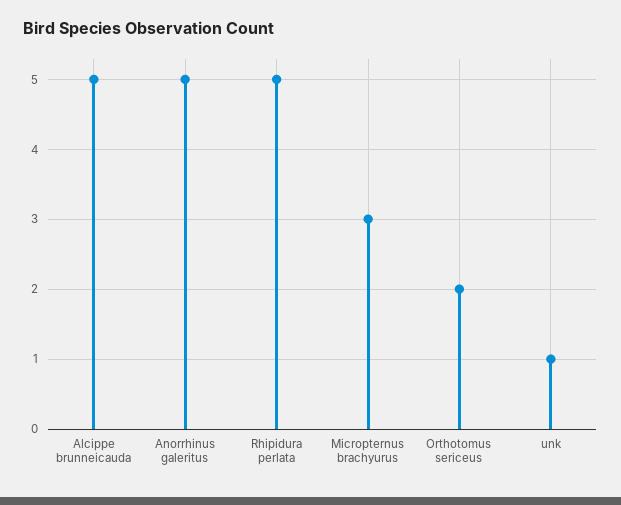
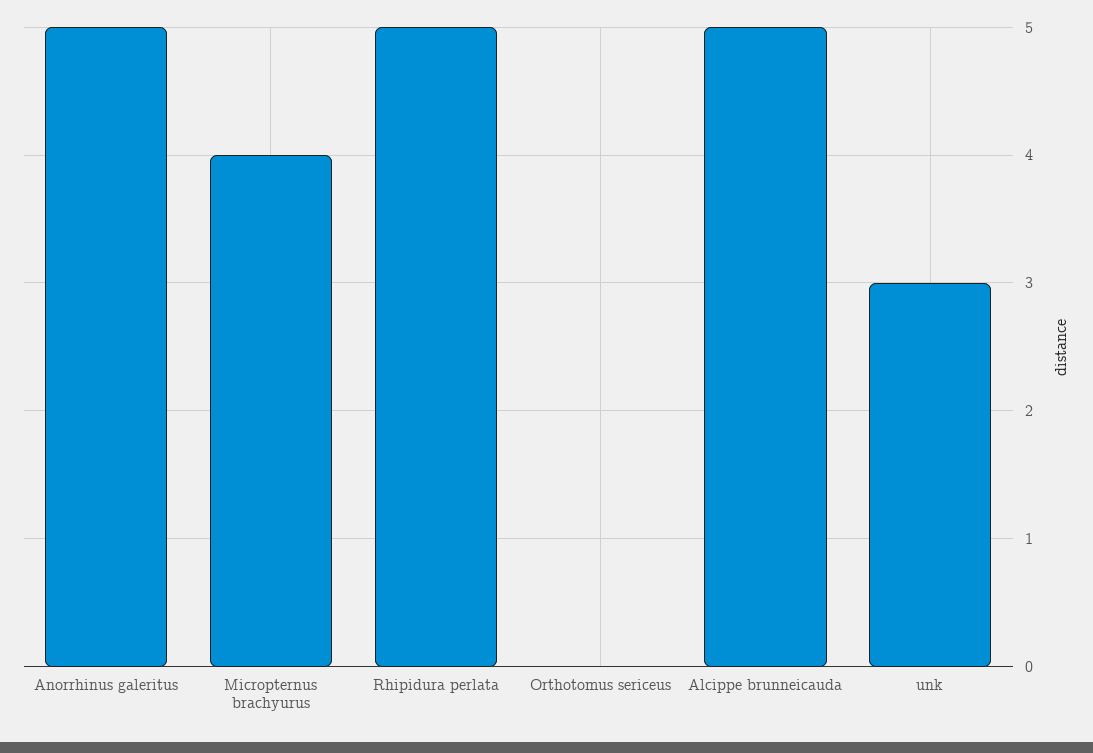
Micropternus brachyurus: 3 -> 4
Orthotomus sericeus: 2 -> 0
unk: 1 -> 3

